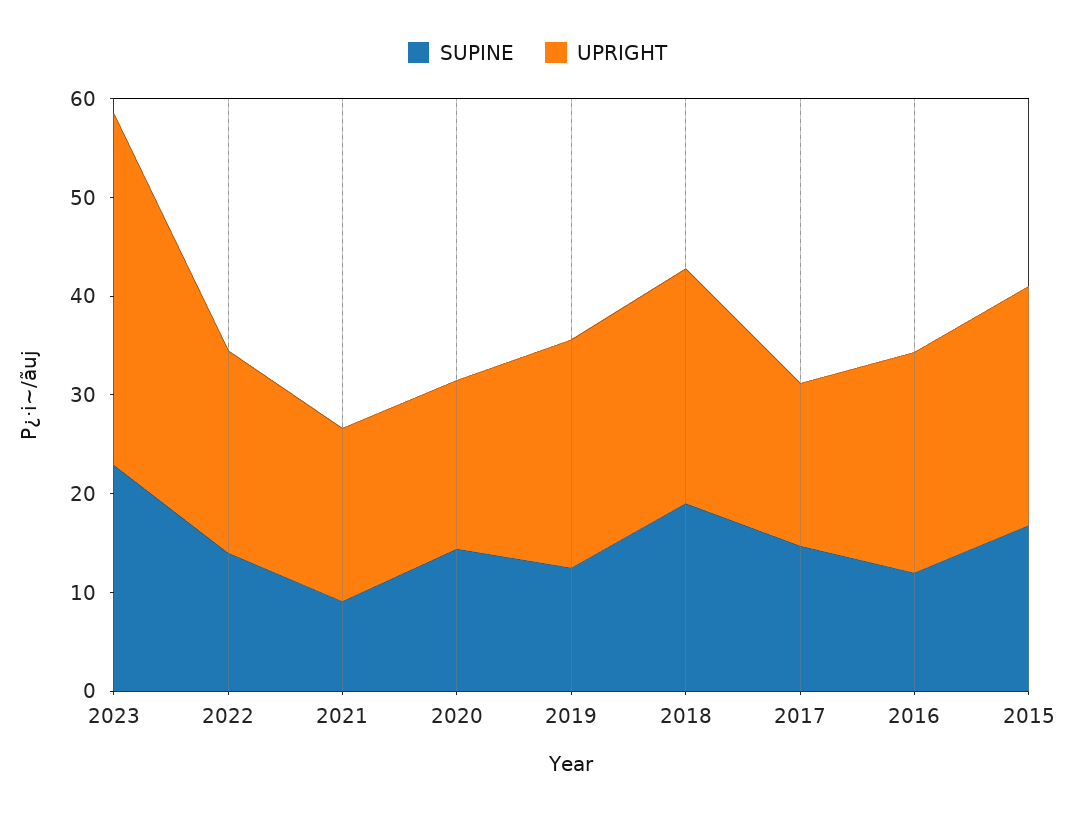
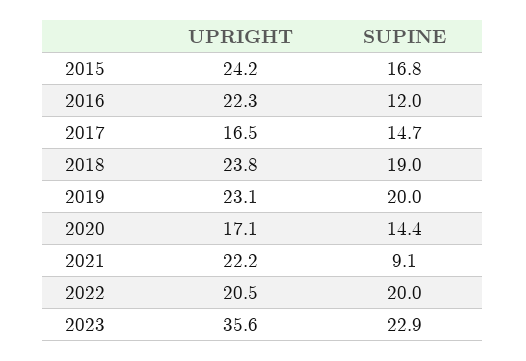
SUPINE, 2022: 14 -> 20
UPRIGHT, 2021: 18 -> 22.2
SUPINE, 2019: 12 -> 20

